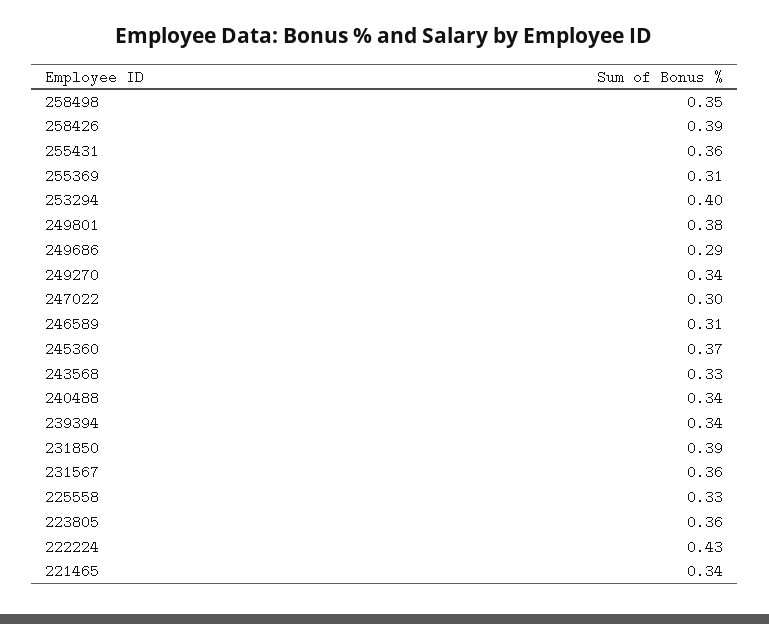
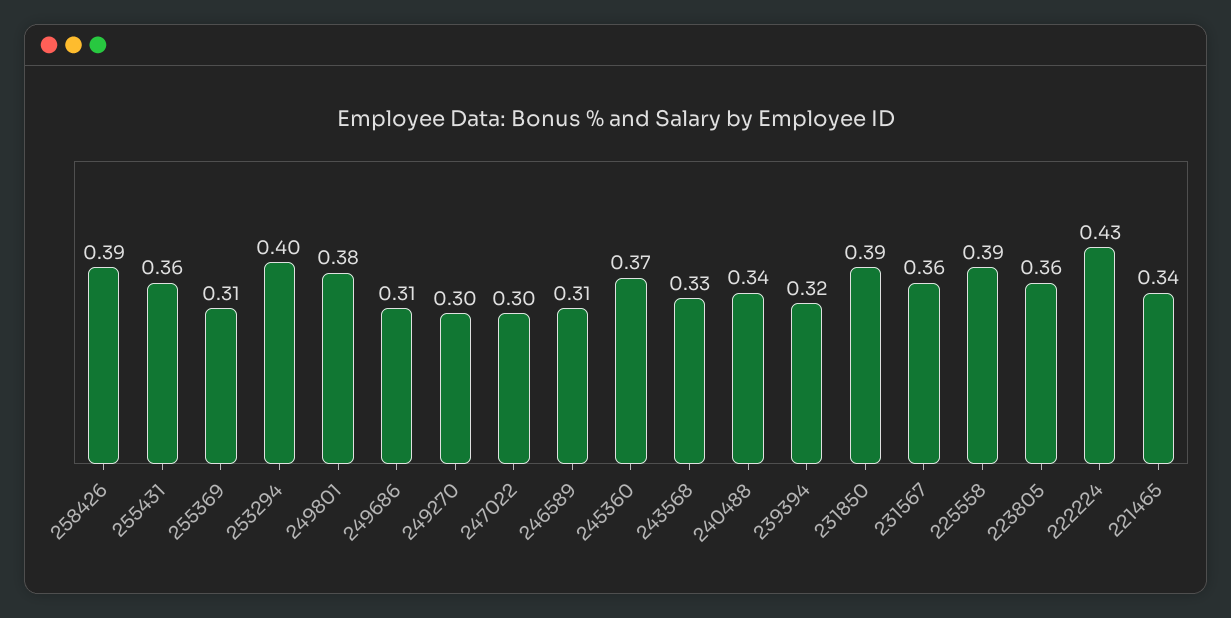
258498: 0.35 -> none
249686: 0.29 -> 0.31
249270: 0.34 -> 0.3
239394: 0.34 -> 0.32
225558: 0.33 -> 0.39

